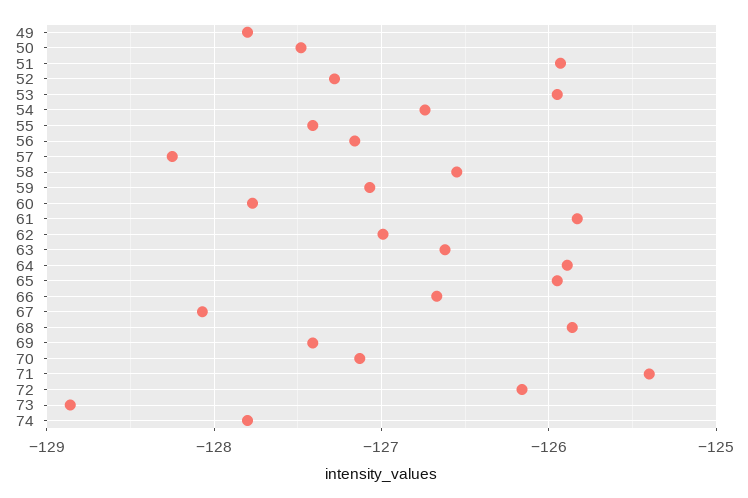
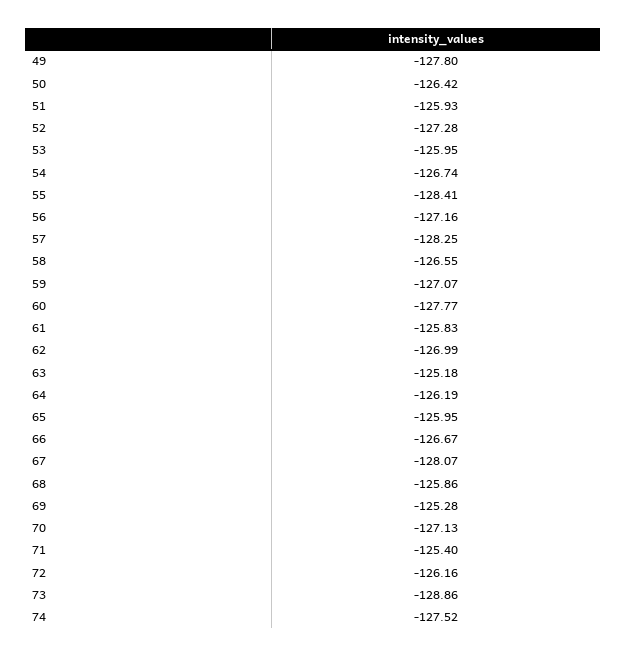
50: -127.5 -> -126.42
55: -127.4 -> -128.41
63: -126.6 -> -125.18
64: -125.9 -> -126.19
69: -127.4 -> -125.28
74: -127.8 -> -127.52

